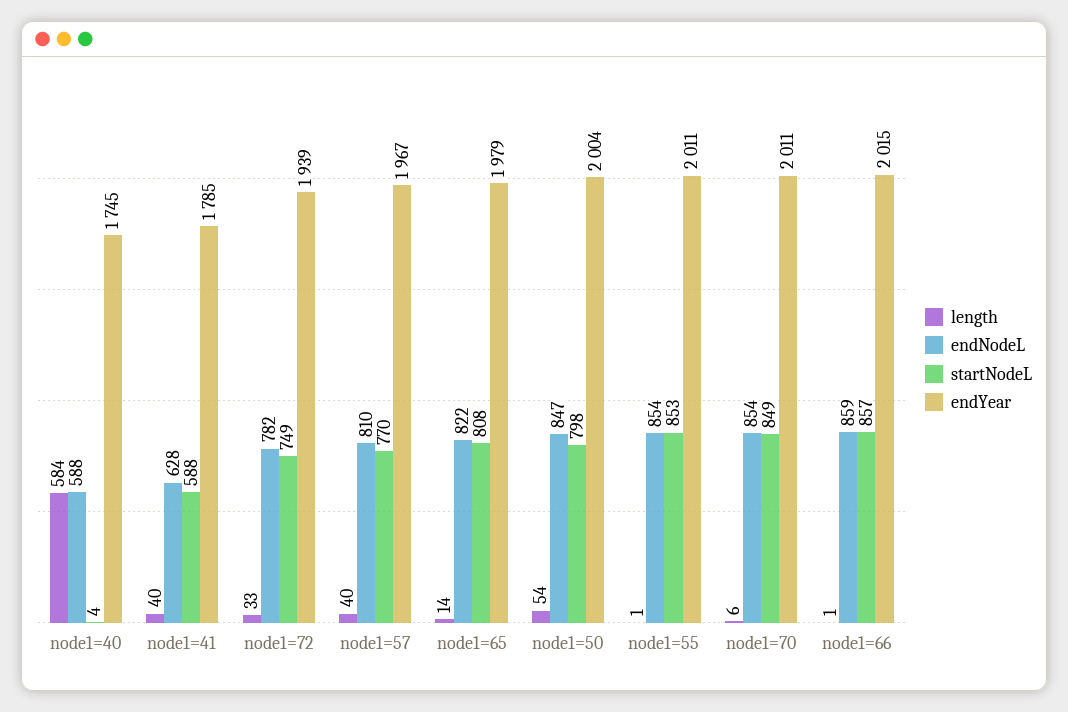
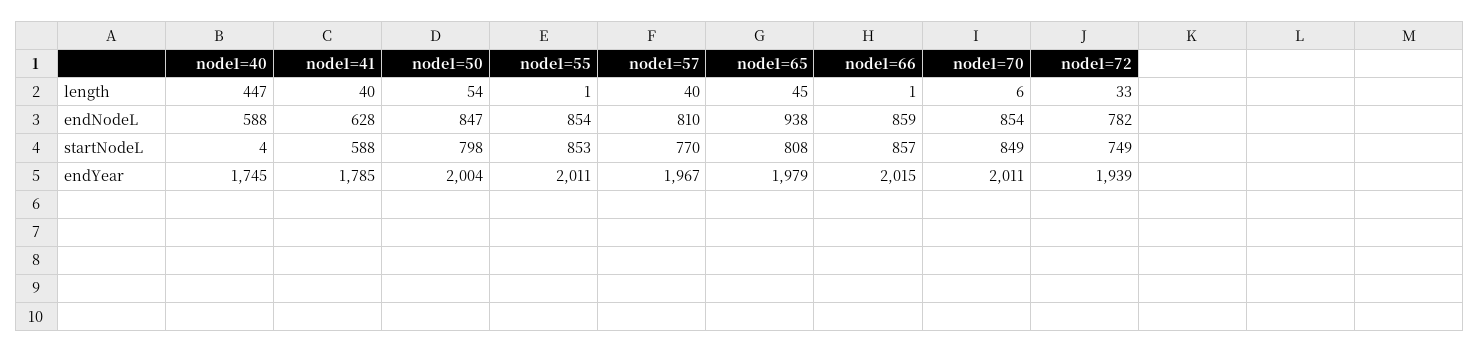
length, node1=40: 584 -> 447
length, node1=65: 14 -> 45
endNodeL, node1=65: 822 -> 938

